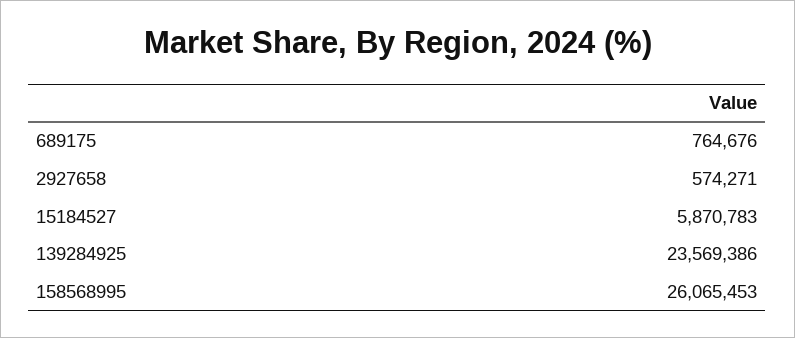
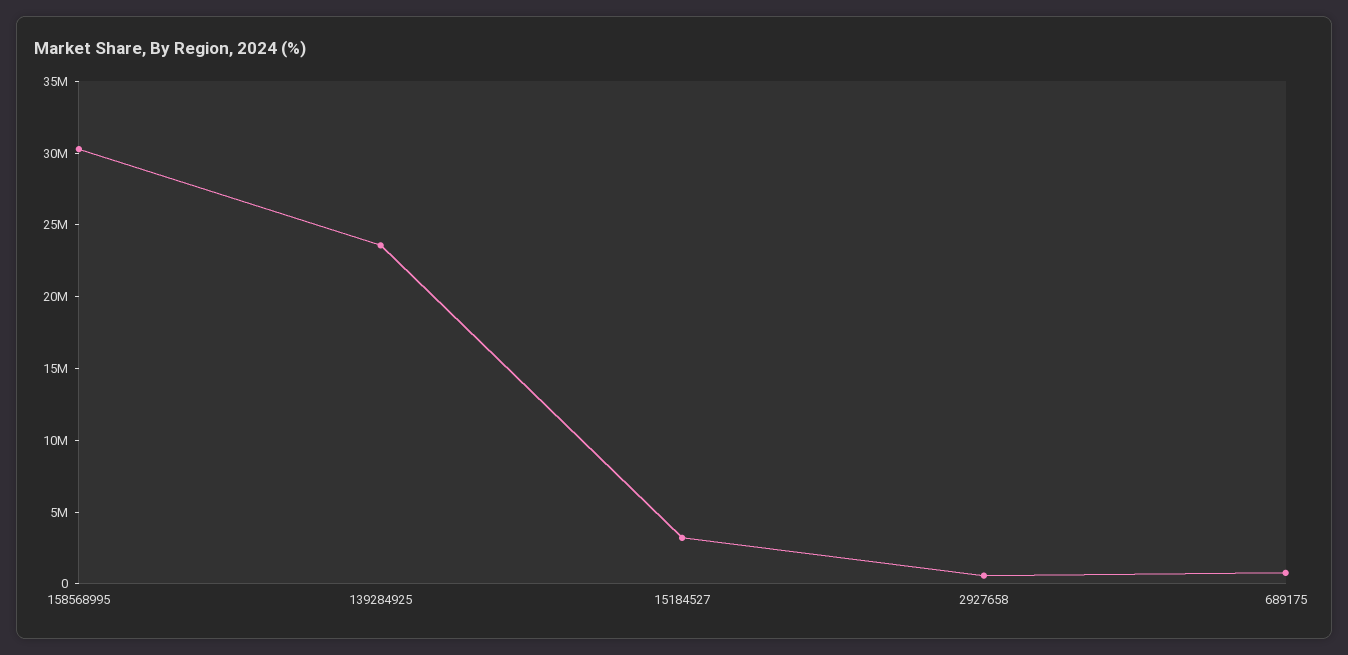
15184527: 5870783 -> 3000000
158568995: 26065453 -> 30000000

